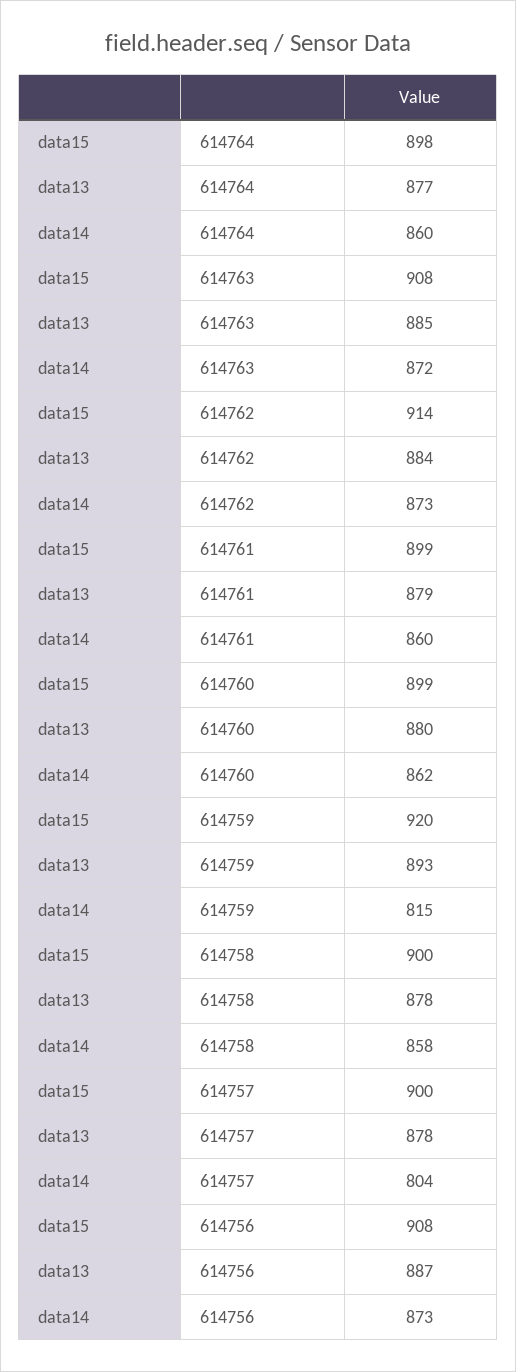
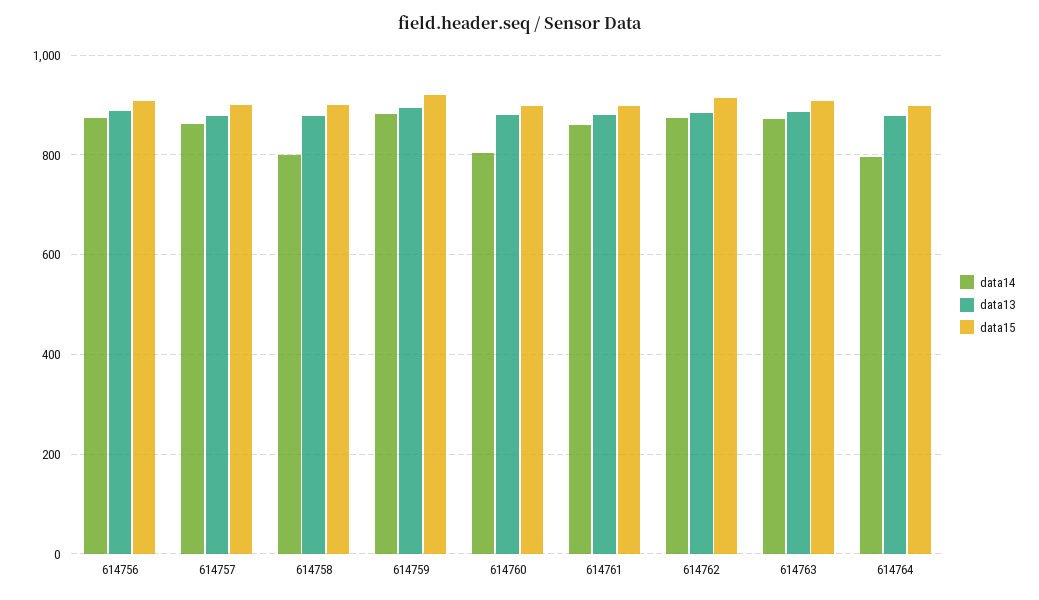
data14, 614764: 860 -> 800
data14, 614760: 862 -> 800
data14, 614759: 815 -> 880
data14, 614758: 858 -> 800
data14, 614757: 804 -> 860

